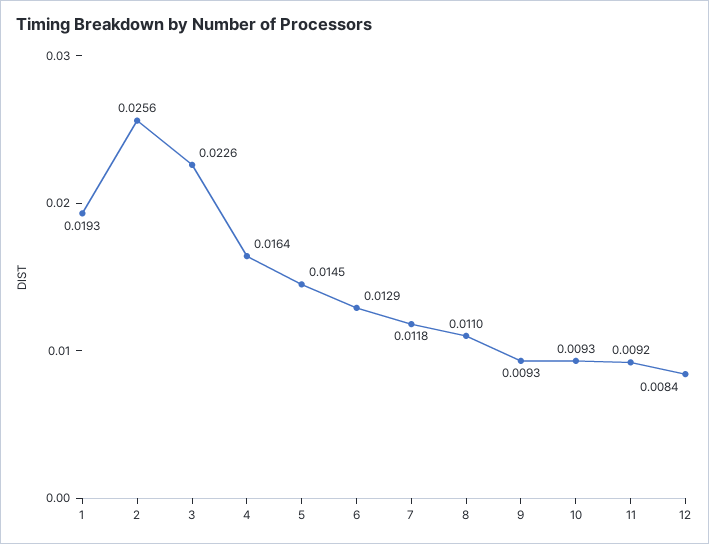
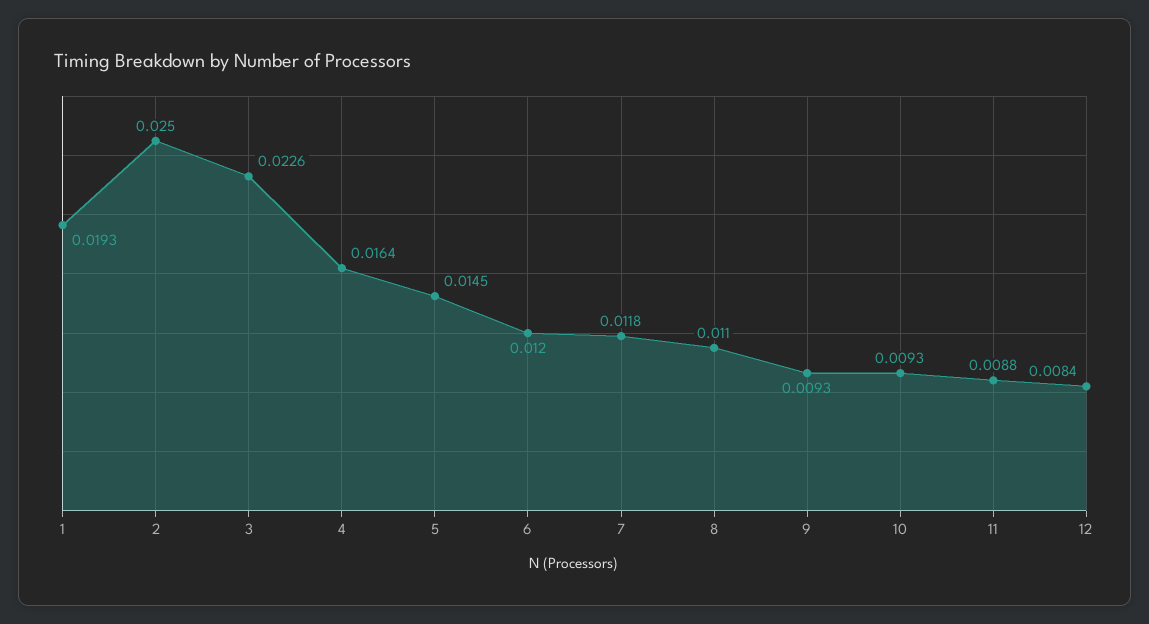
2: 0.0256 -> 0.025
6: 0.0129 -> 0.012
11: 0.0092 -> 0.0088

